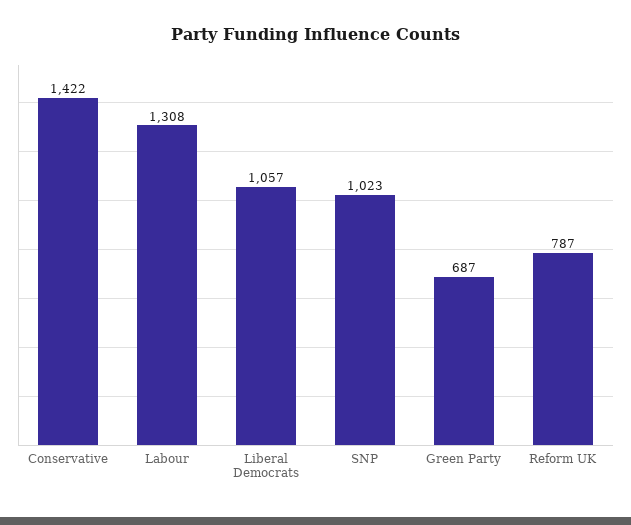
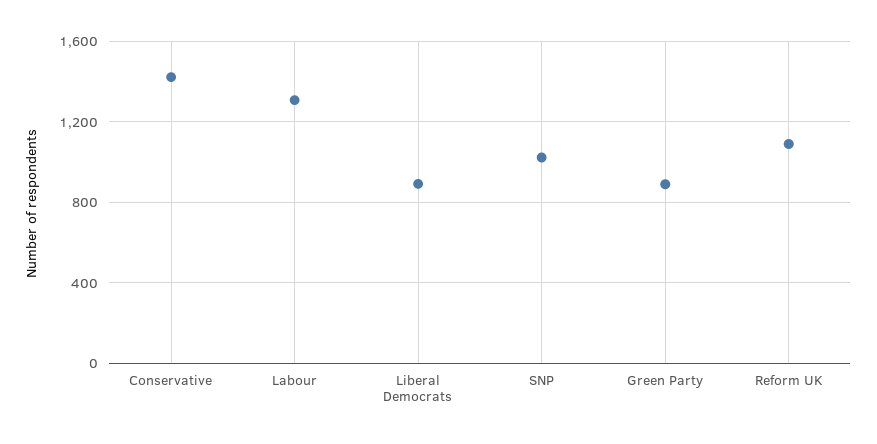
Liberal Democrats: 1057 -> 900
Green Party: 687 -> 900
Reform UK: 787 -> 1100

